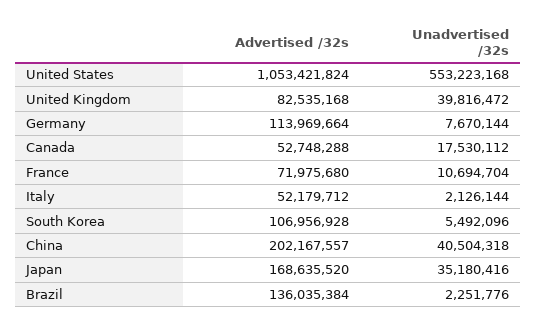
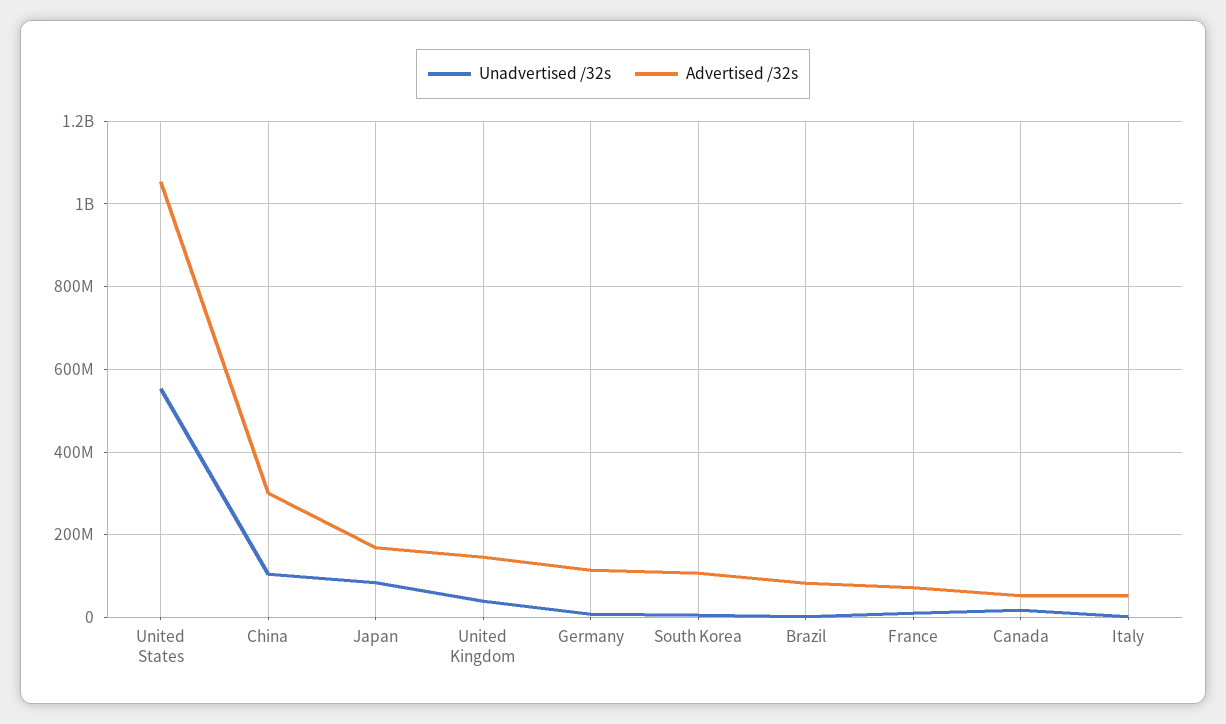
Advertised /32s, United Kingdom: 82535168 -> 140000000
Advertised /32s, China: 202167557 -> 300000000
Unadvertised /32s, China: 40504318 -> 100000000
Unadvertised /32s, Japan: 35180416 -> 80000000
Advertised /32s, Brazil: 136035384 -> 80000000

